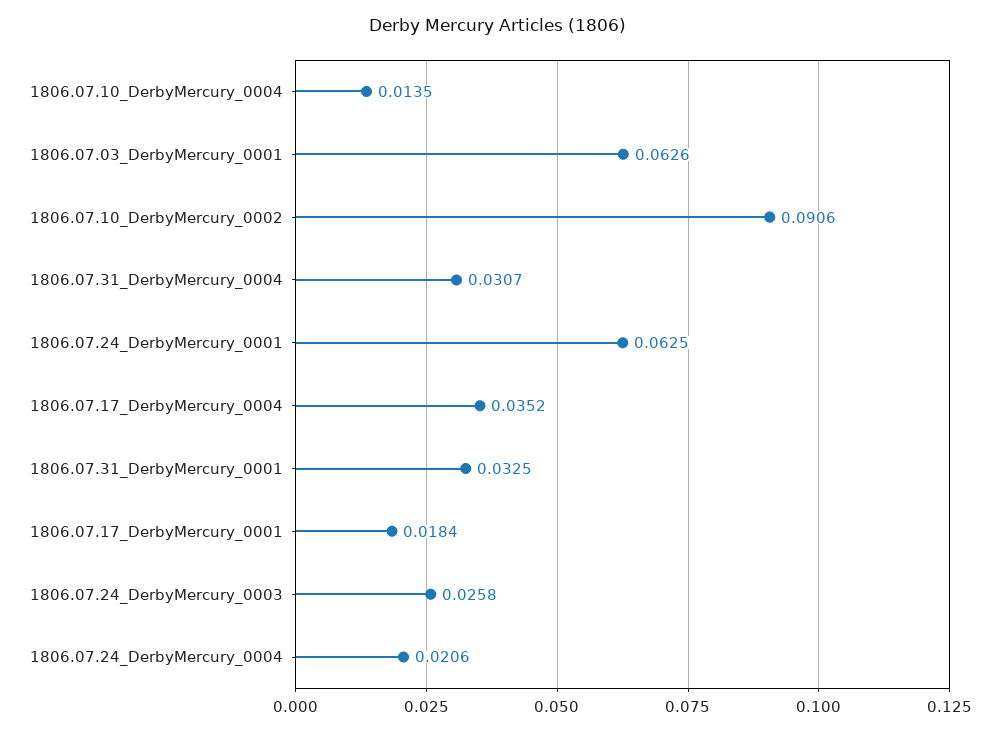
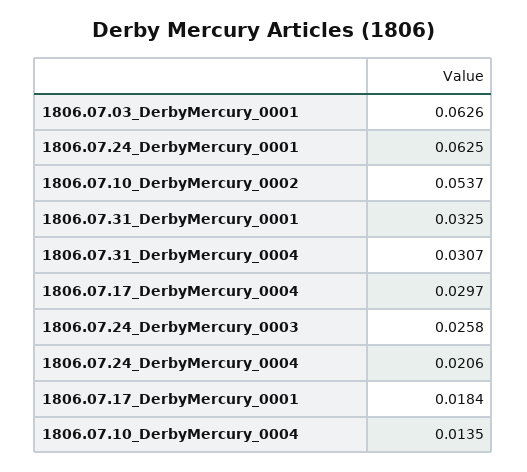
1806.07.10_DerbyMercury_0002: 0.0906 -> 0.0537
1806.07.17_DerbyMercury_0004: 0.0352 -> 0.0297

